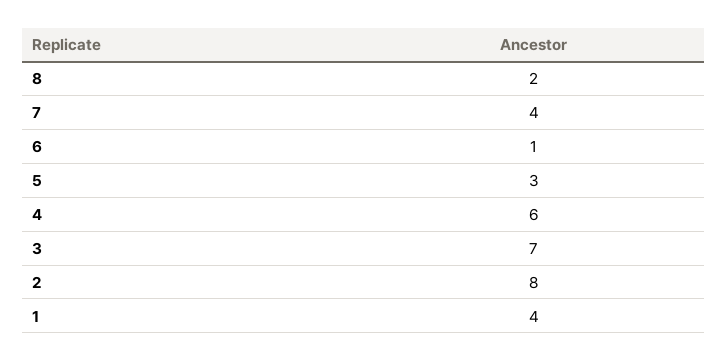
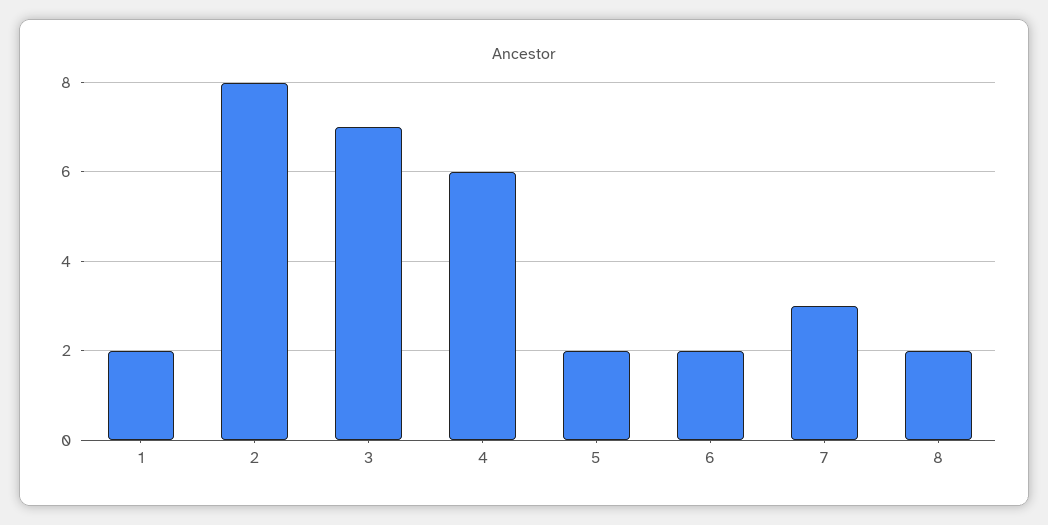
7: 4 -> 3
6: 1 -> 2
5: 3 -> 2
1: 4 -> 2

